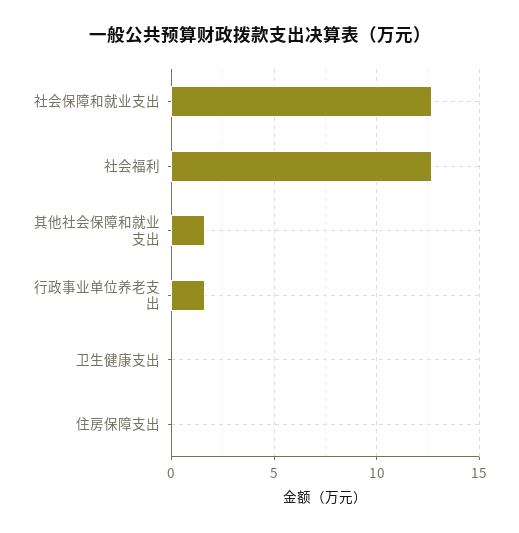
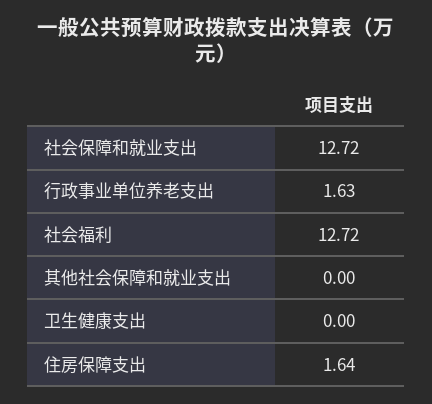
其他社会保障和就业支出: 1.5 -> 0
住房保障支出: 0 -> 1.64

